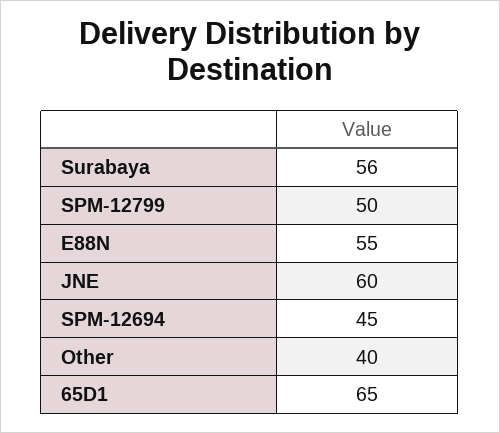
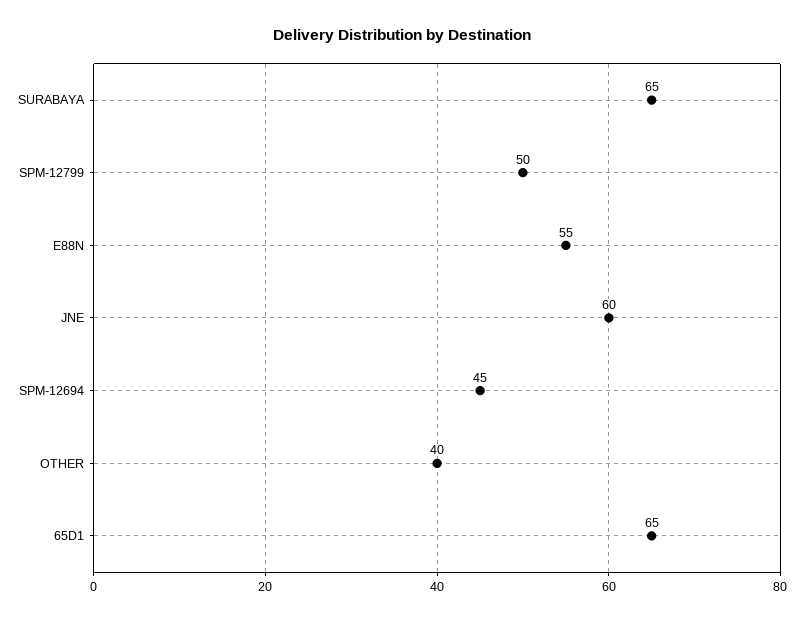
Surabaya: 56 -> 65

